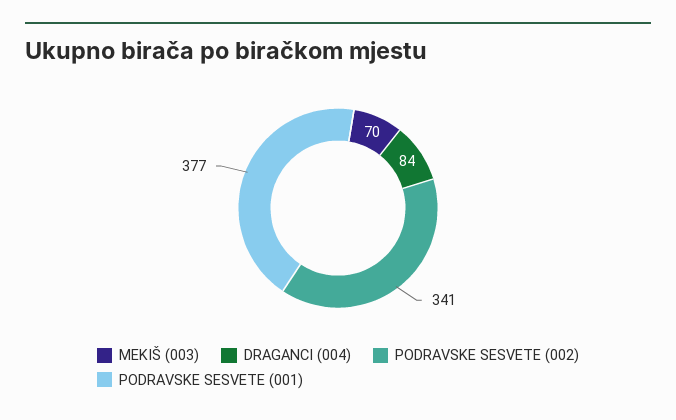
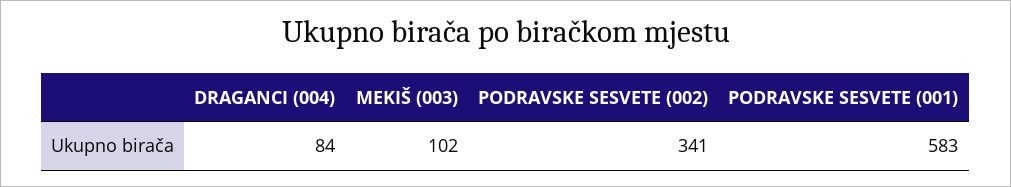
MEKIŠ (003): 70 -> 102
PODRAVSKE SESVETE (001): 377 -> 583

